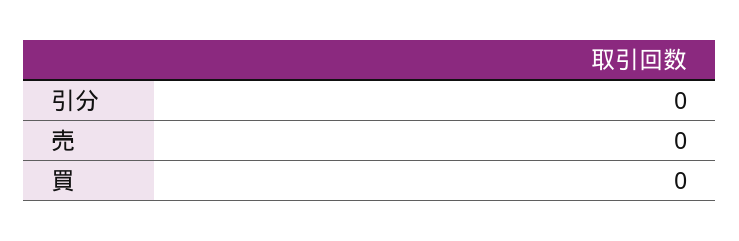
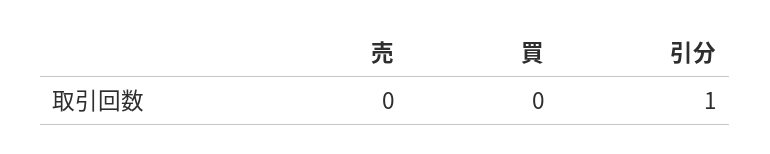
引分: 0 -> 1

